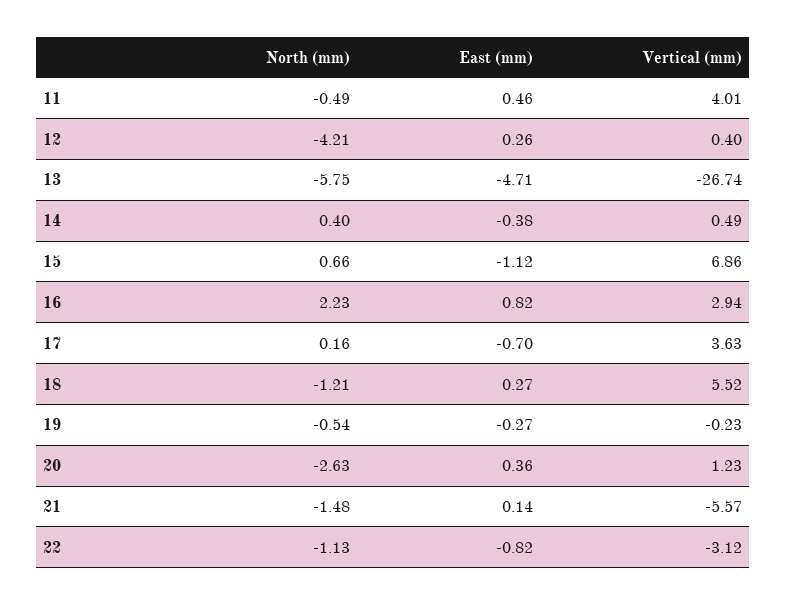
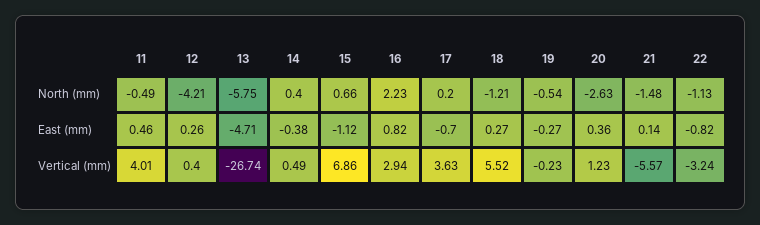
North (mm), 17: 0.16 -> 0.2
Vertical (mm), 22: -3.12 -> -3.24

